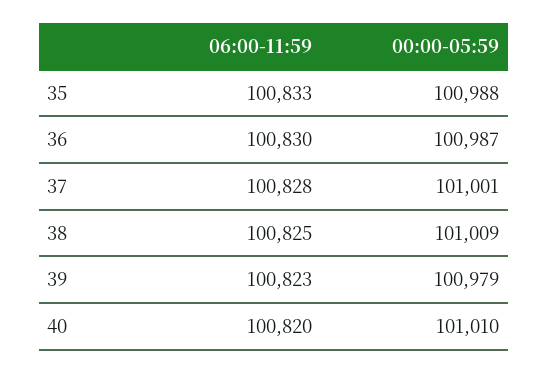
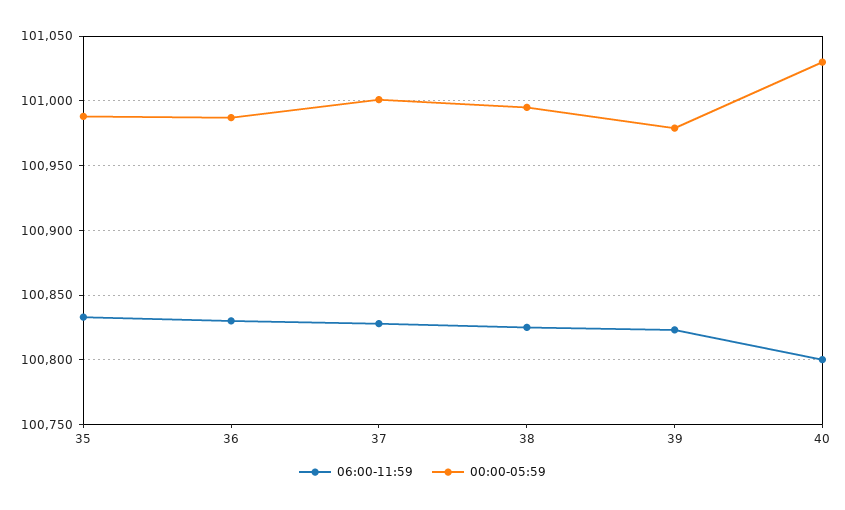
00:00-05:59, 38: 101009 -> 100995
06:00-11:59, 40: 100820 -> 100800
00:00-05:59, 40: 101010 -> 101030

